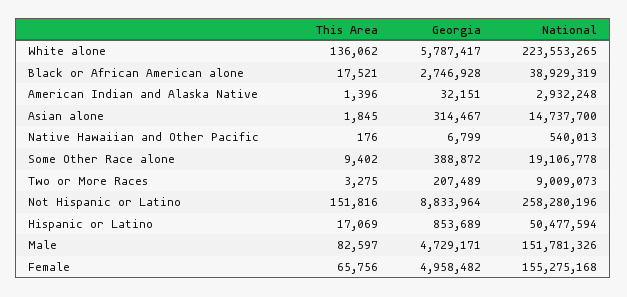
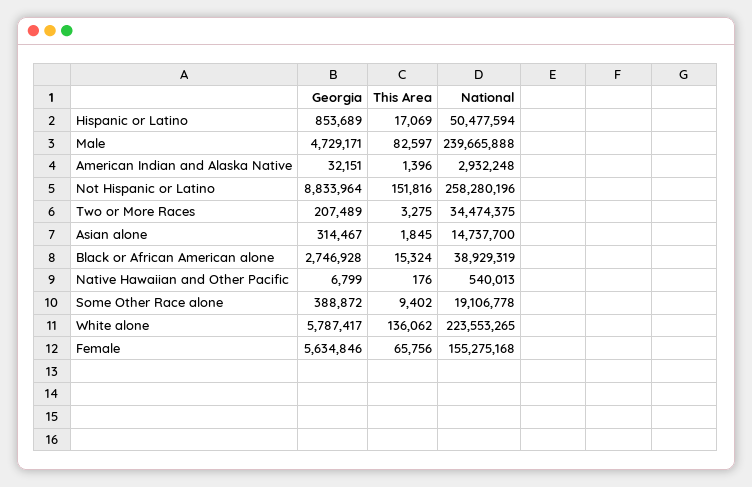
This Area, Black or African American alone: 17521 -> 15324
National, Two or More Races: 9009073 -> 34474375
National, Male: 151781326 -> 239665888
Georgia, Female: 4958482 -> 5634846

